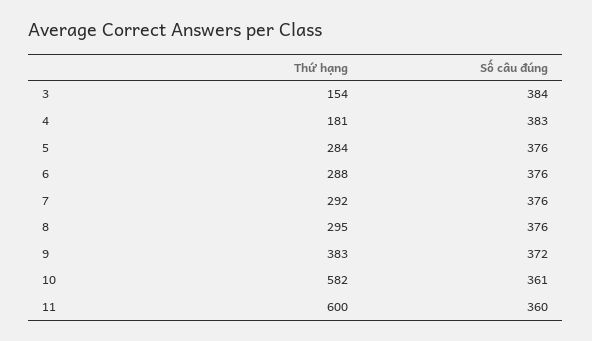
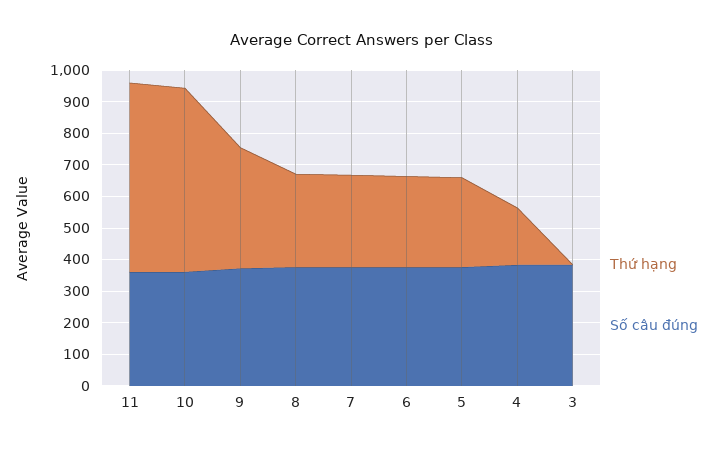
Thứ hạng, 3: 154 -> 0

